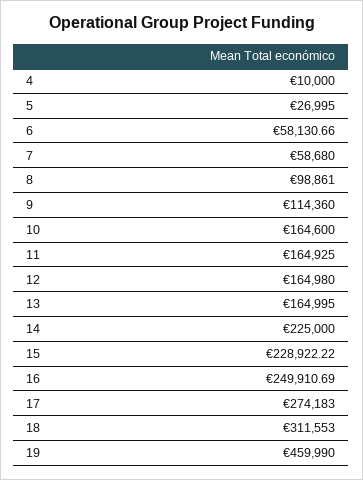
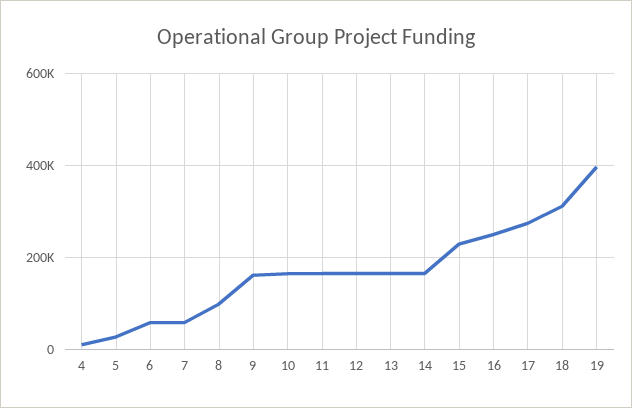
9: 114360 -> 160000
14: 225000 -> 160000
19: 459990 -> 400000

